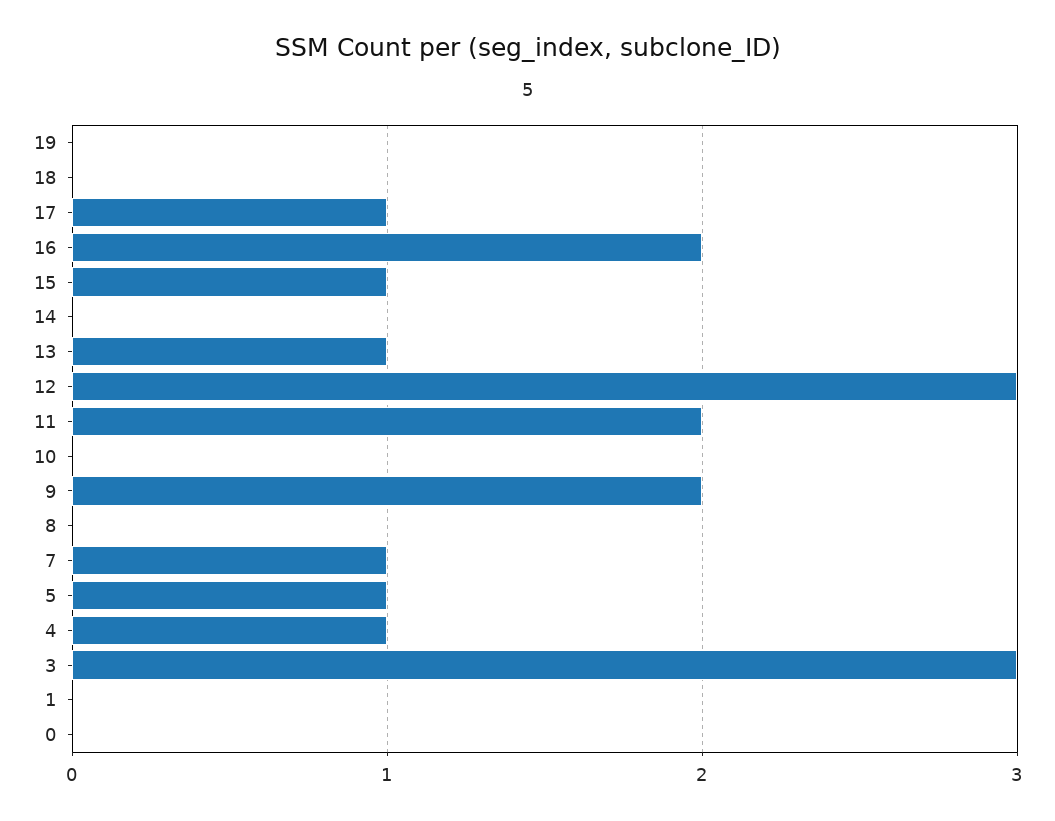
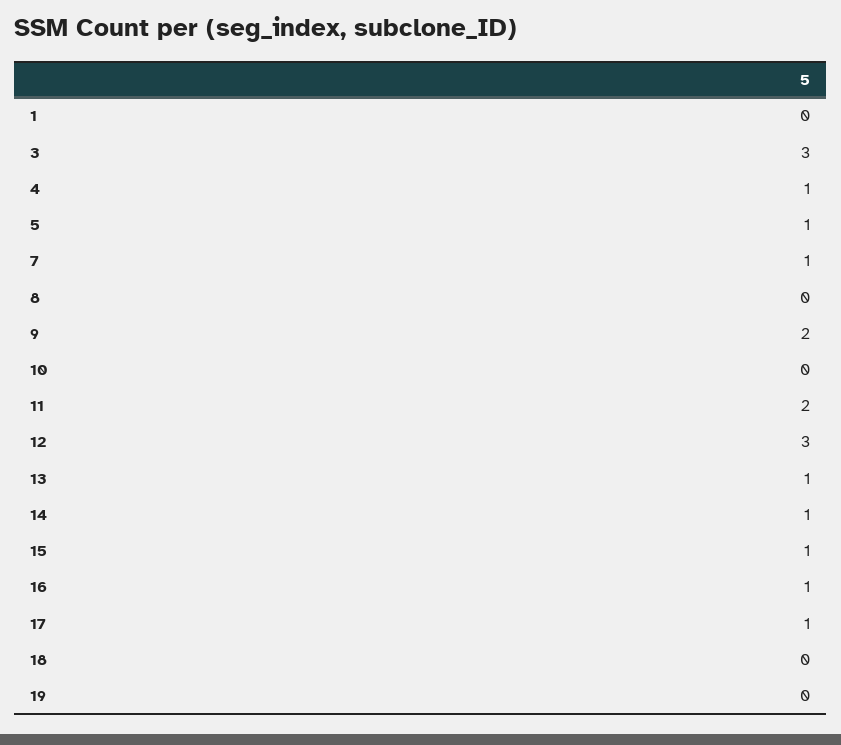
16: 2 -> 1
14: 0 -> 1
0: 0 -> none

